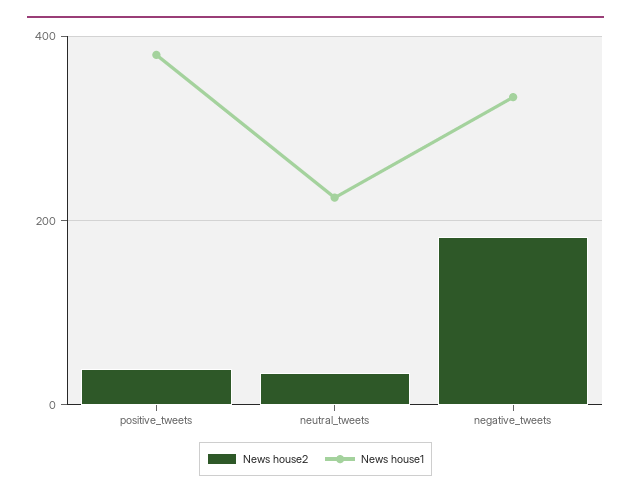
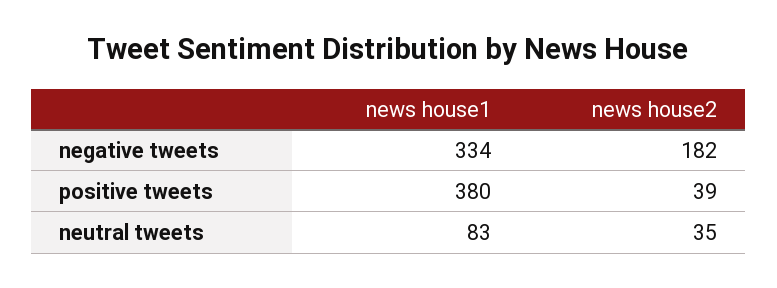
News house1, neutral_tweets: 220 -> 83

